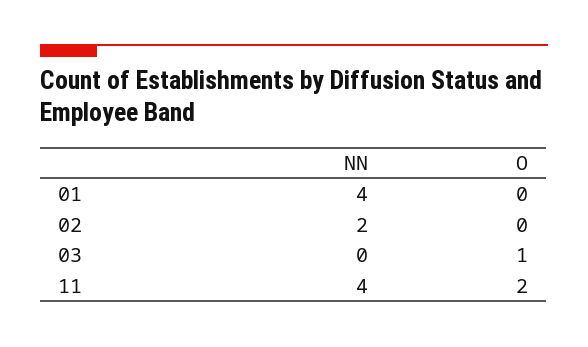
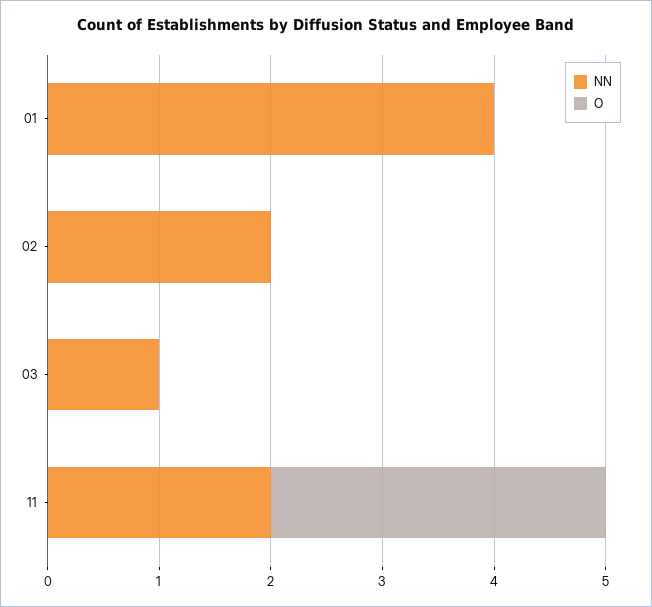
NN, 03: 0 -> 1
O, 03: 1 -> 0
NN, 11: 4 -> 2
O, 11: 2 -> 3

